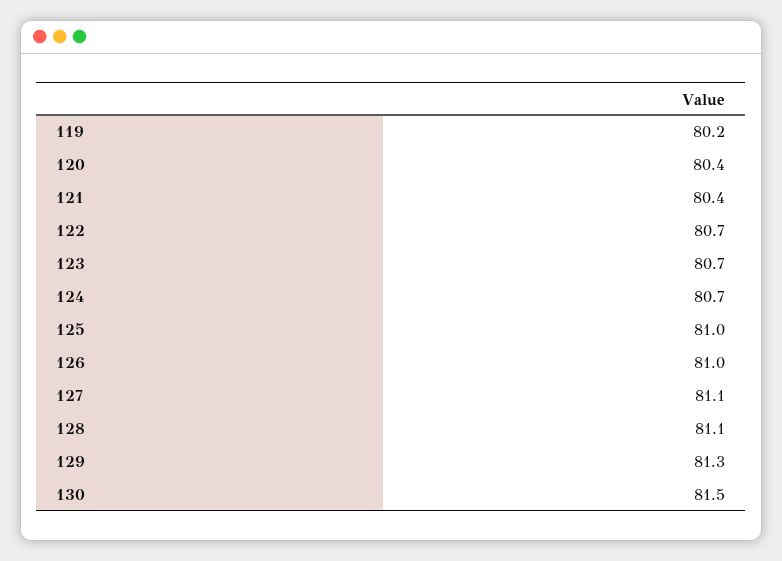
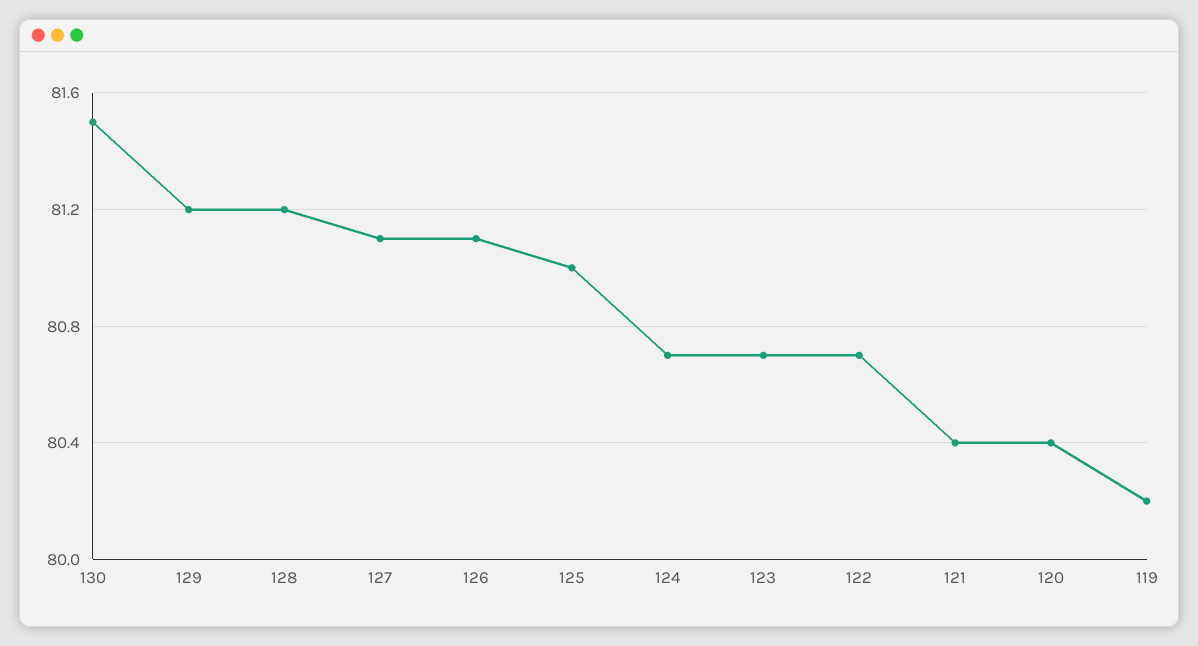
126: 81 -> 81.1
128: 81.1 -> 81.2
129: 81.3 -> 81.2

